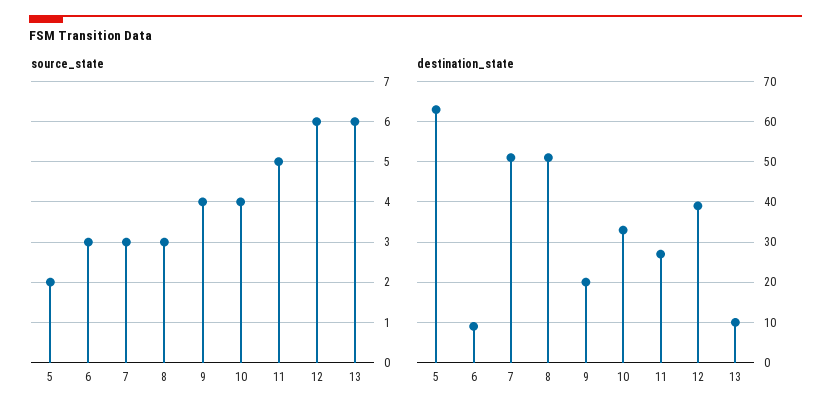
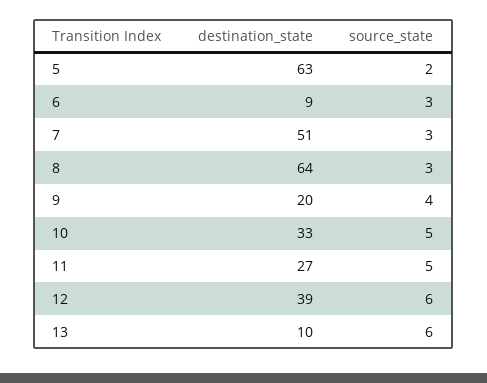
source_state, 10: 4 -> 5
destination_state, 8: 50 -> 64

